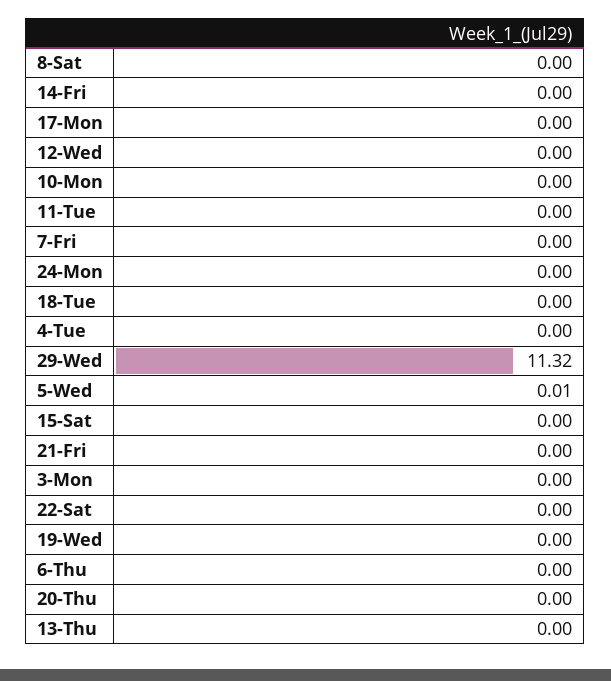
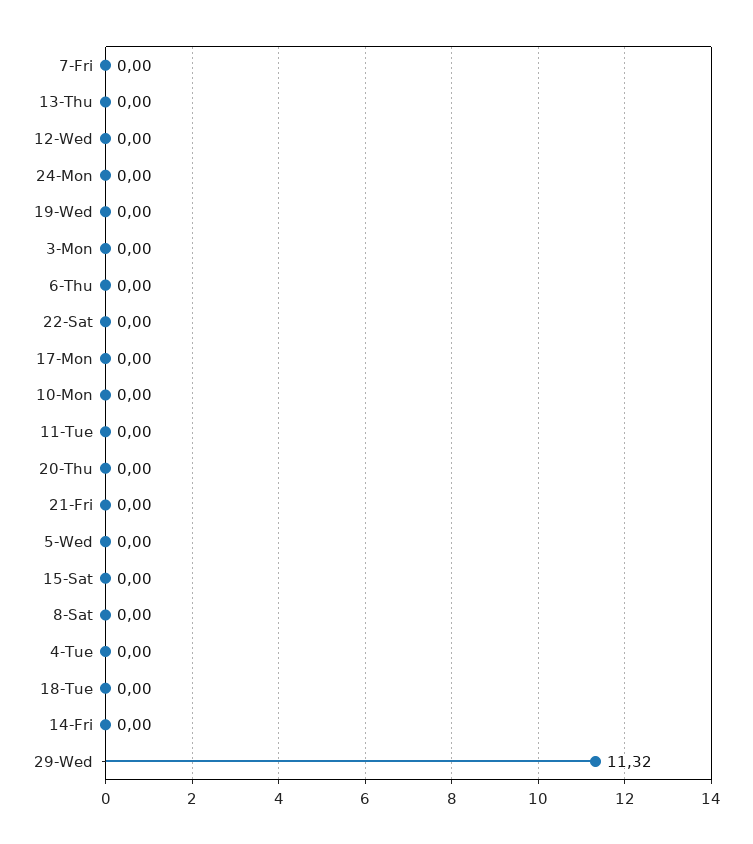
5-Wed: 0.01 -> 0

